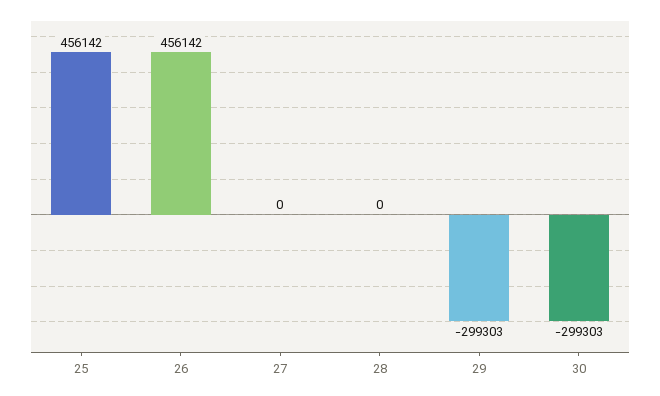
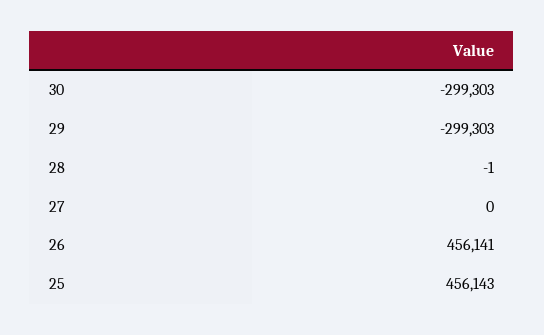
25: 456142 -> 456143
26: 456142 -> 456141
28: 0 -> -1

